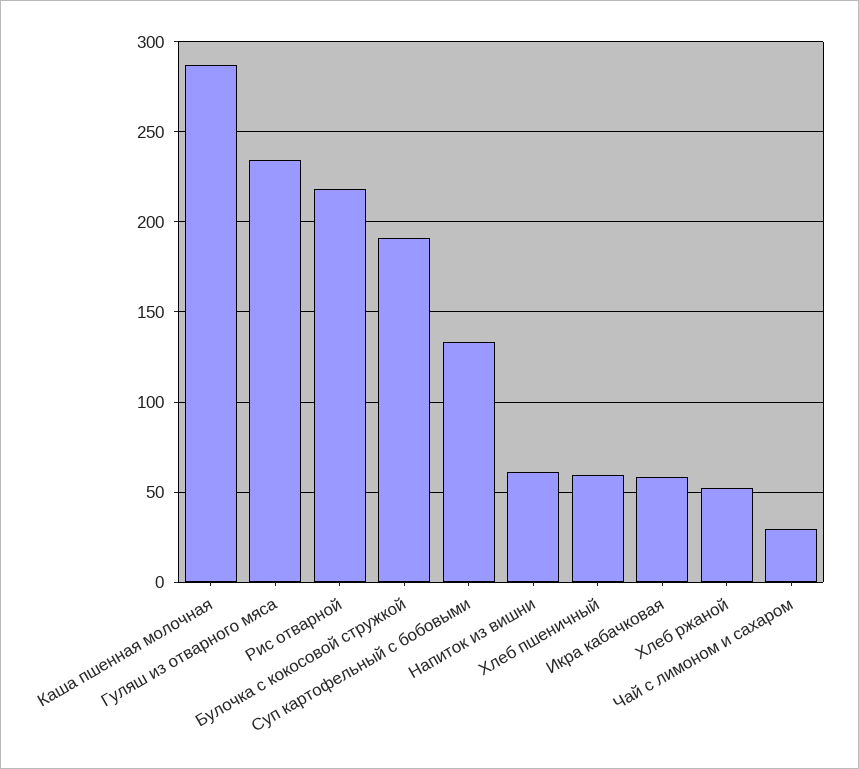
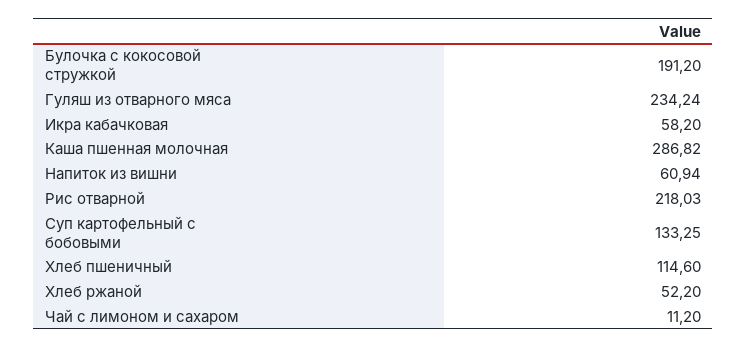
Хлеб пшеничный: 60 -> 114.6
Чай с лимоном и сахаром: 30 -> 11.2

